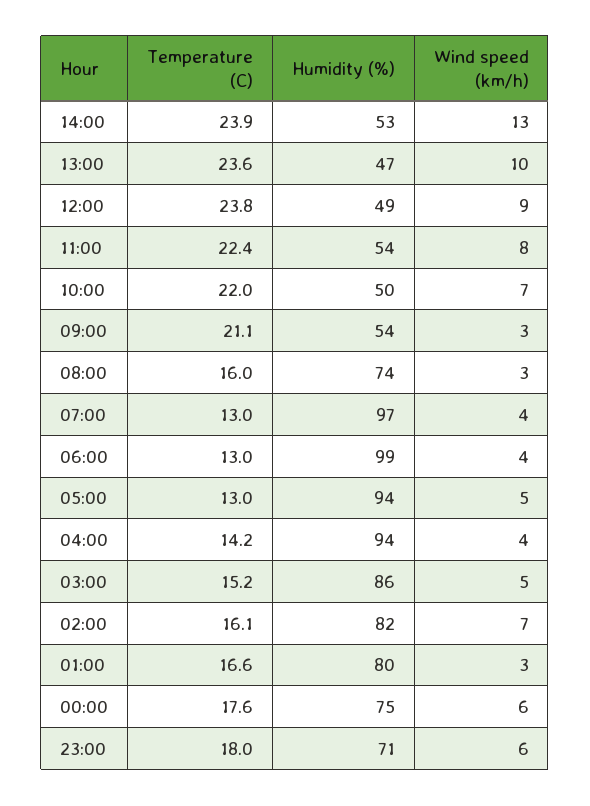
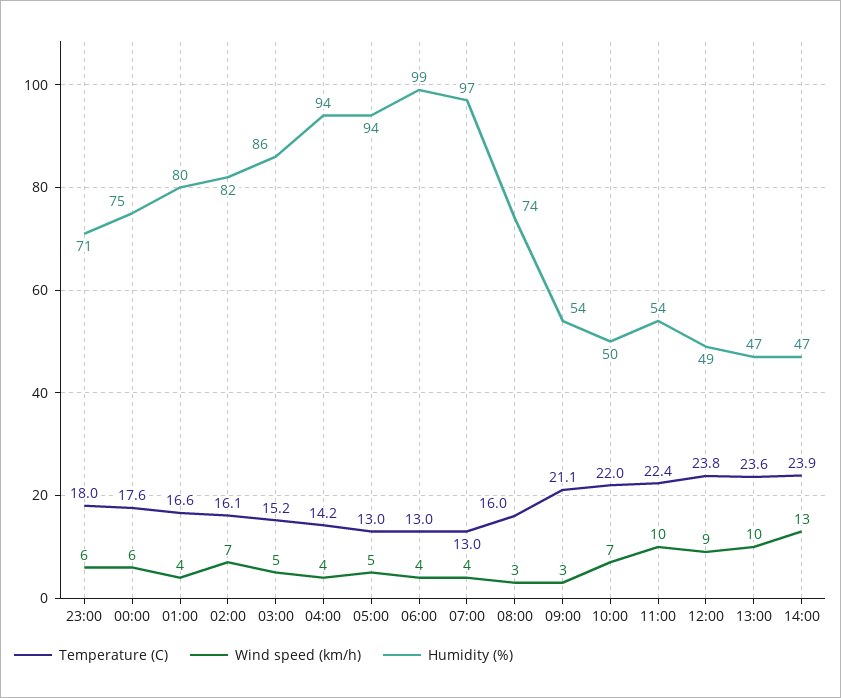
Humidity (%), 14:00: 53 -> 47
Wind speed (km/h), 11:00: 8 -> 10
Wind speed (km/h), 01:00: 3 -> 4

